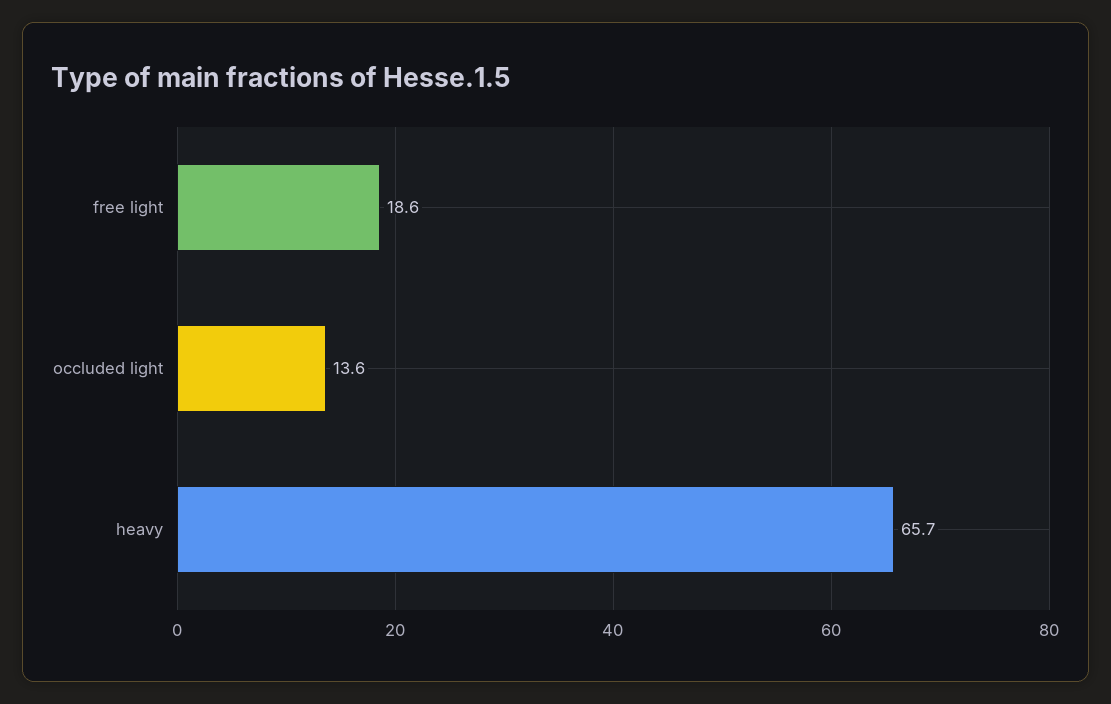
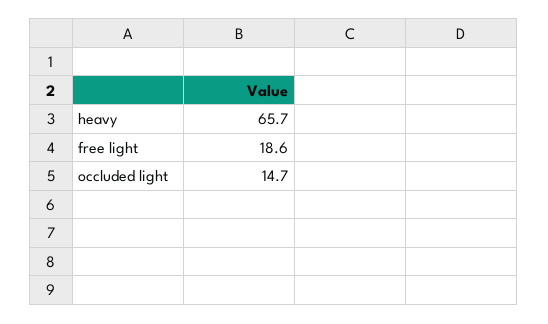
occluded light: 13.6 -> 14.7

